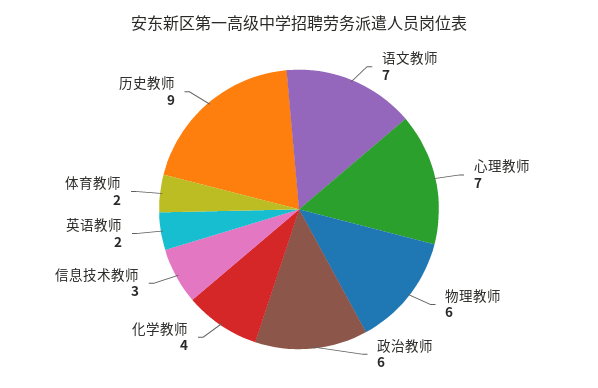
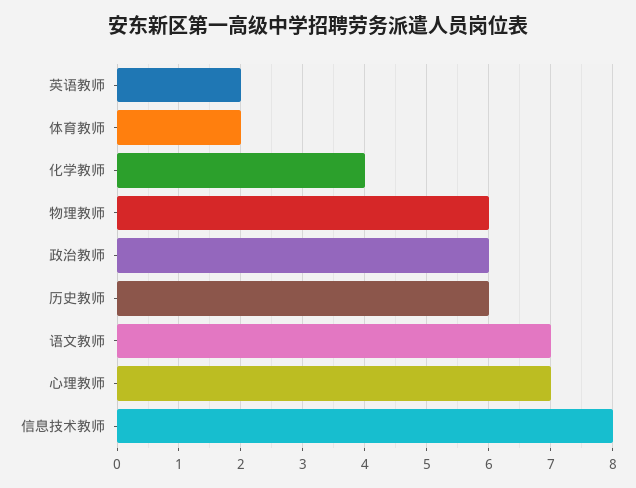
信息技术教师: 3 -> 8
历史教师: 9 -> 6

